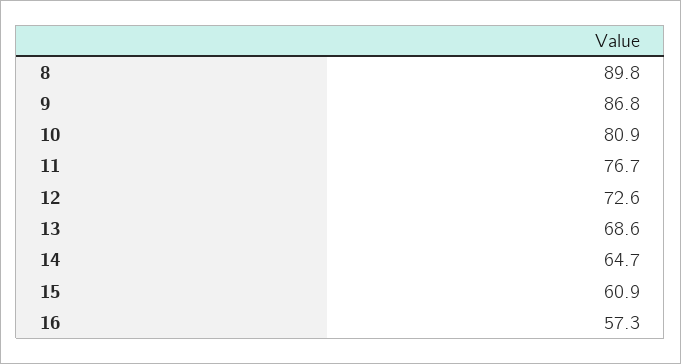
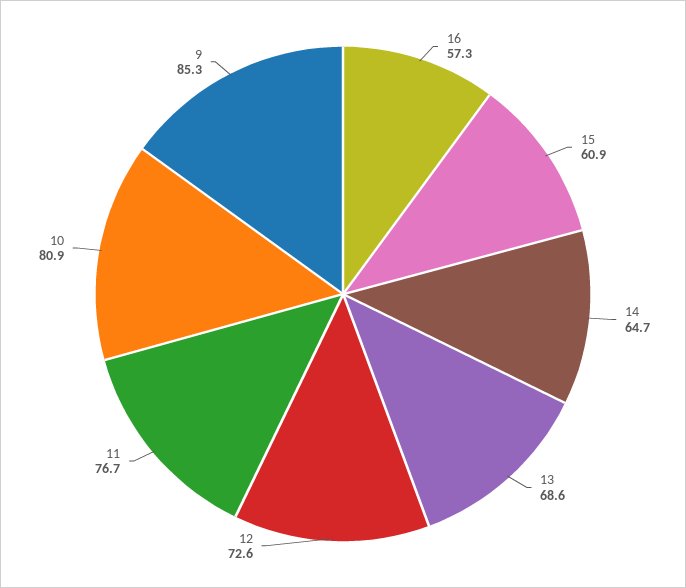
8: 89.8 -> none
9: 86.8 -> 85.3

